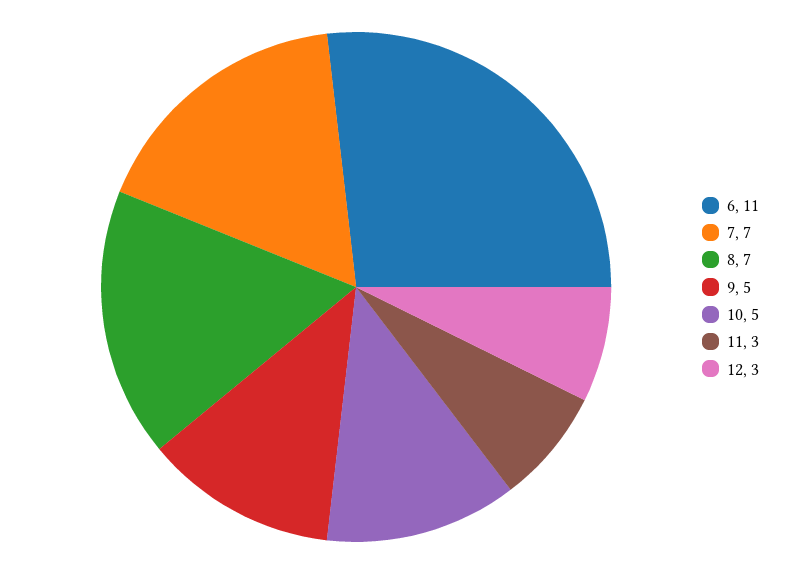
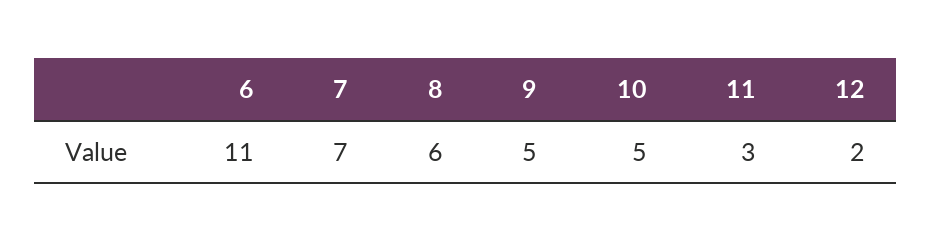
8: 7 -> 6
12: 3 -> 2

